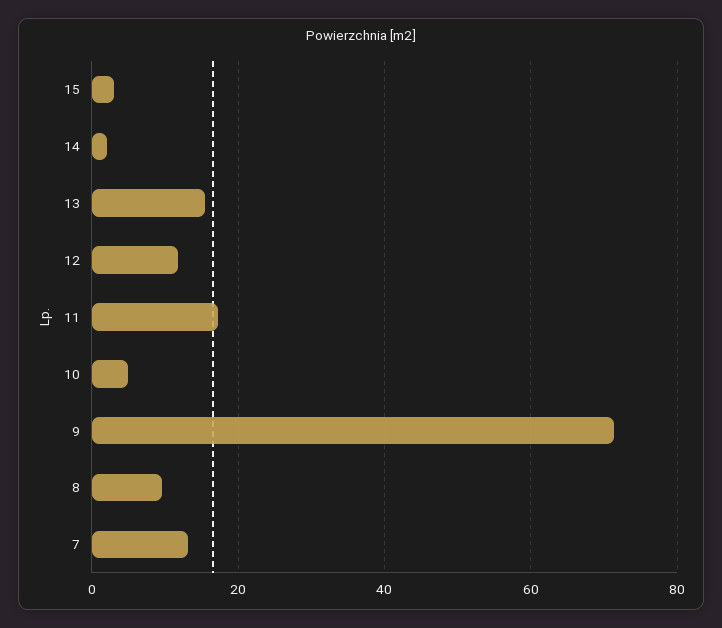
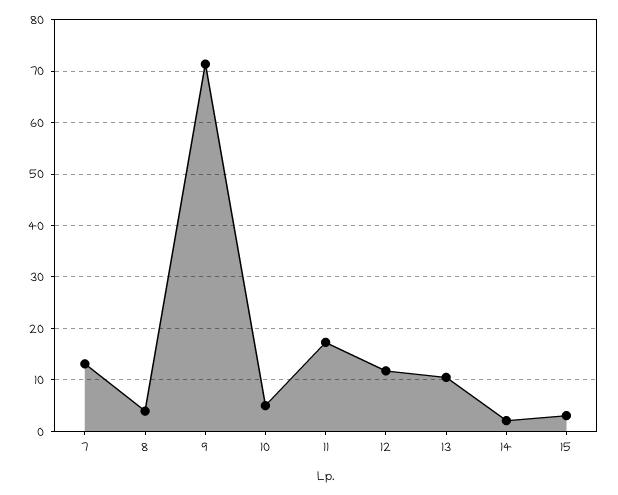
13: 16 -> 10
8: 10 -> 4

